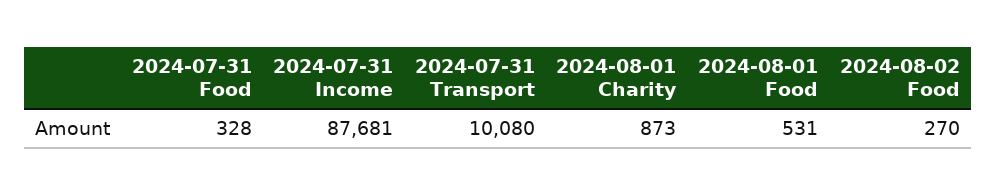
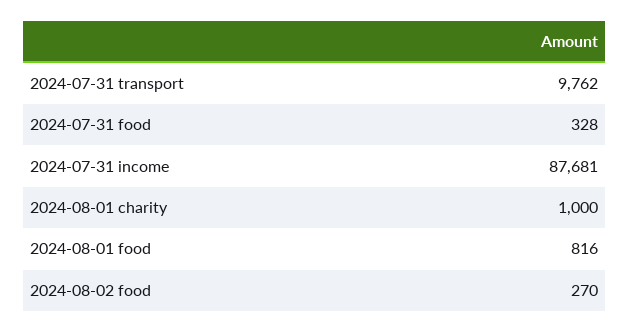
2024-07-31 Transport: 10080 -> 9762
2024-08-01 Charity: 873 -> 1000
2024-08-01 Food: 531 -> 816

